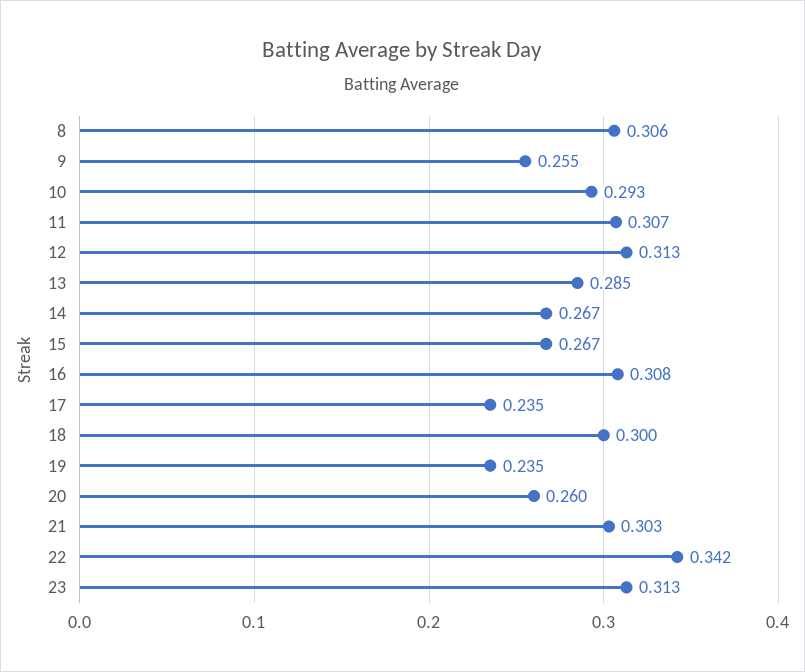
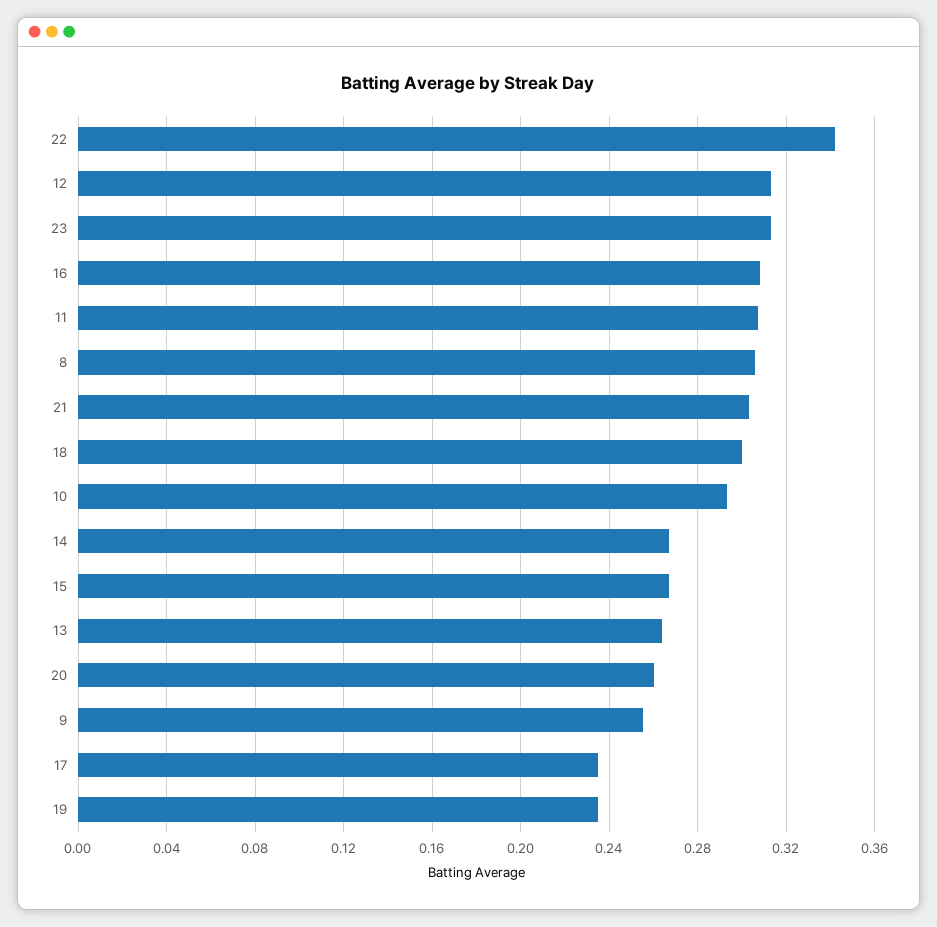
13: 0.285 -> 0.265

